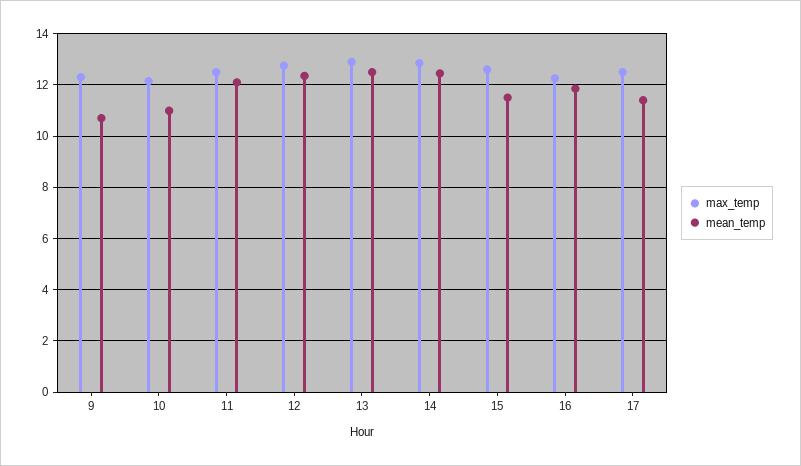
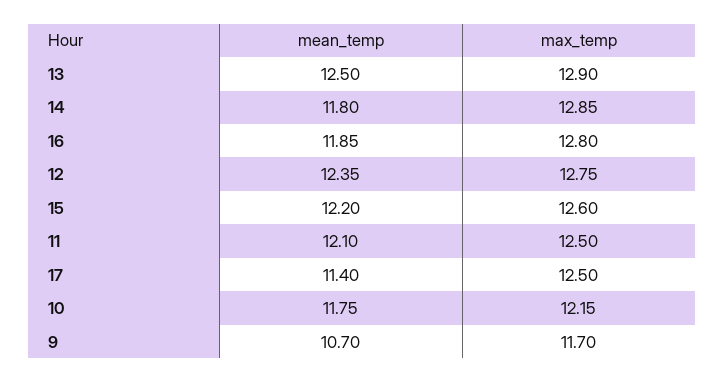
max_temp, 9: 12.25 -> 11.7
mean_temp, 10: 11 -> 11.75
mean_temp, 14: 12.5 -> 11.8
mean_temp, 15: 11.5 -> 12.2
max_temp, 16: 12.25 -> 12.8

